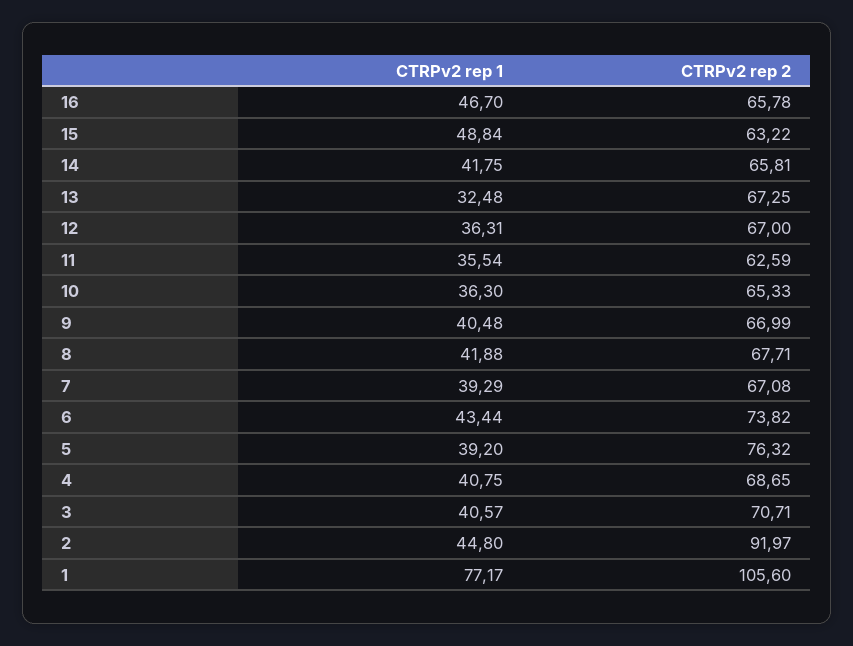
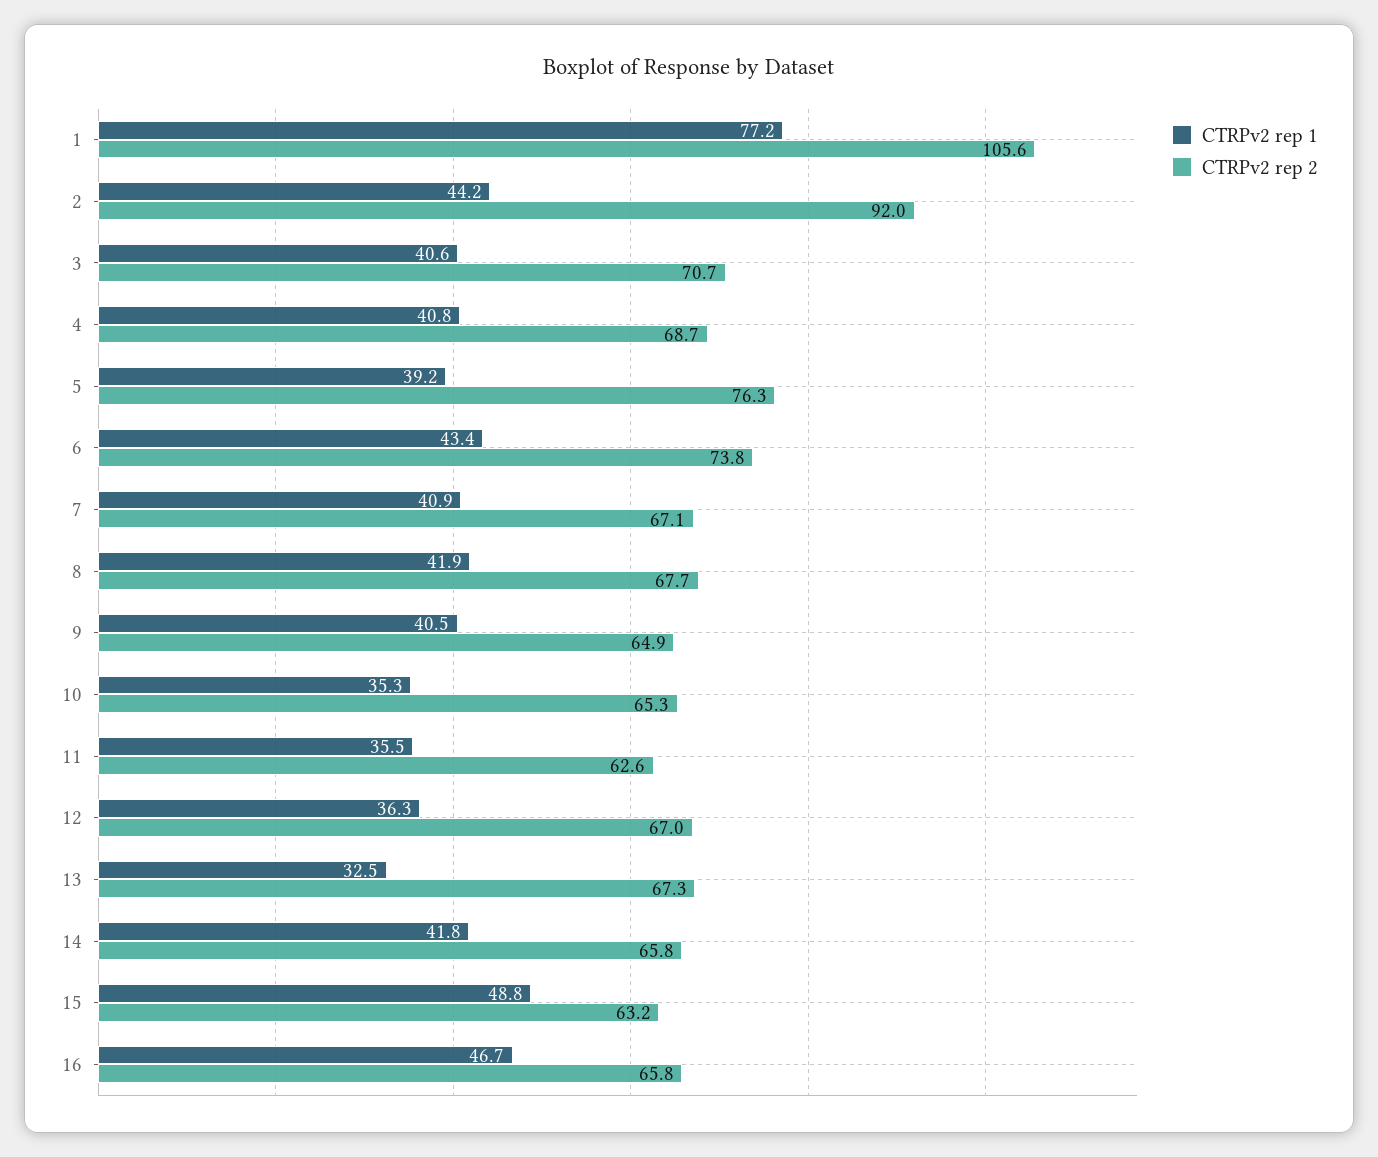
CTRPv2 rep 1, 10: 36.3 -> 35.3
CTRPv2 rep 2, 9: 66.99 -> 64.9
CTRPv2 rep 1, 7: 39.29 -> 40.9
CTRPv2 rep 1, 2: 44.8 -> 44.2

